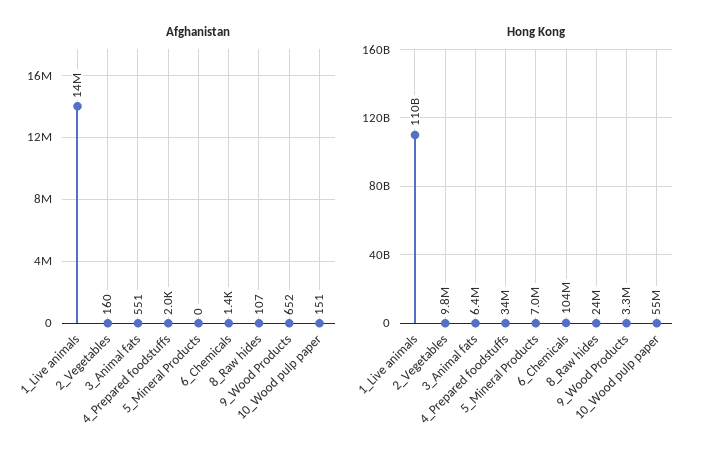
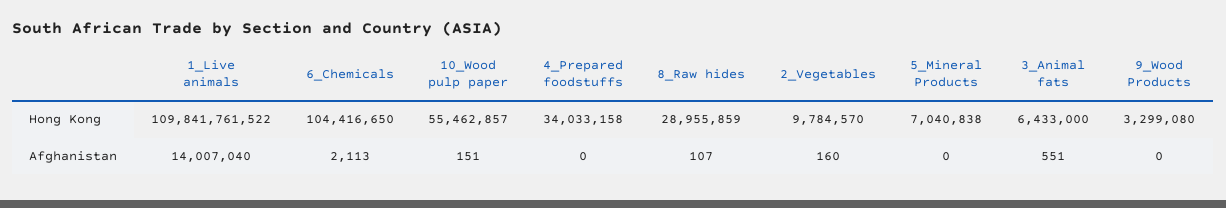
Afghanistan, 4_Prepared foodstuffs: 2000 -> 0
Afghanistan, 6_Chemicals: 1400 -> 2113
Afghanistan, 9_Wood Products: 652 -> 0
Hong Kong, 8_Raw hides: 24000000 -> 28955859

